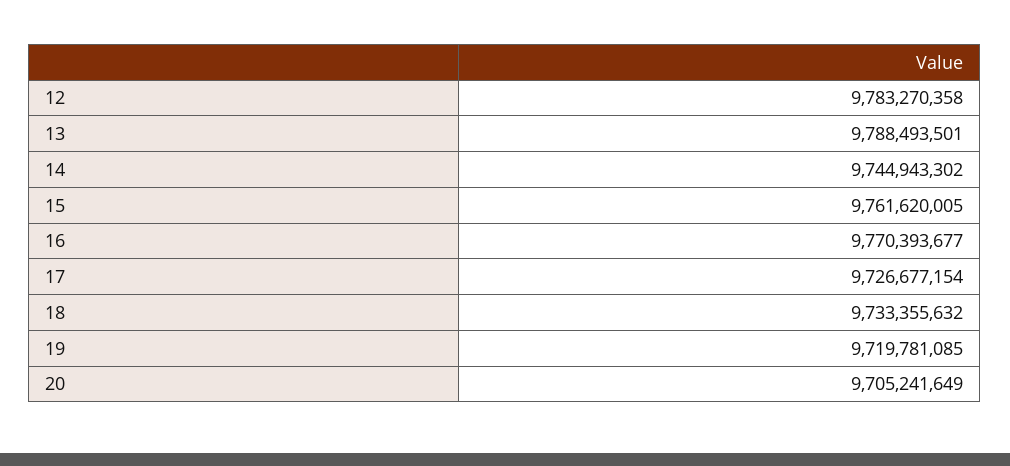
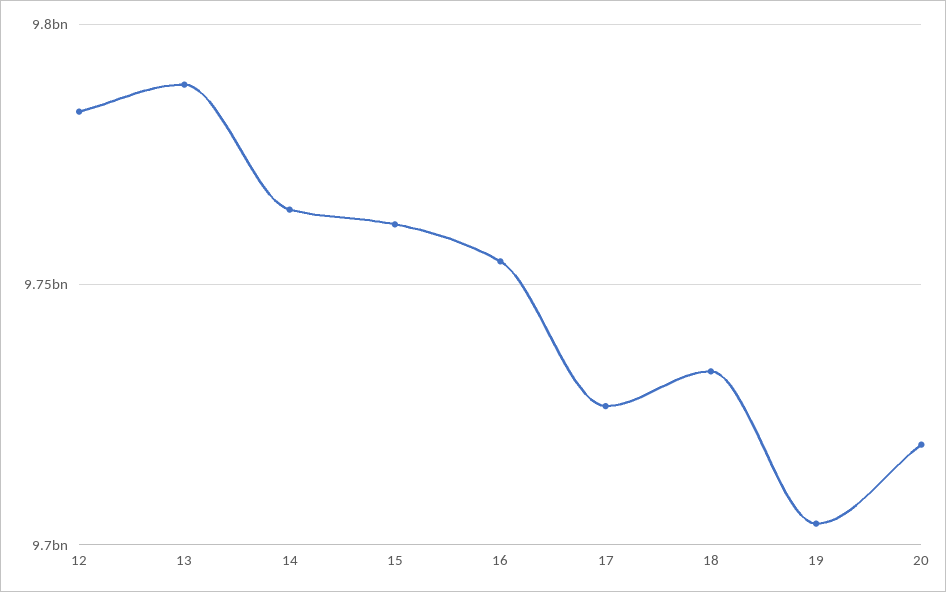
14: 9744943302 -> 9765000000
16: 9770393677 -> 9755000000
19: 9719781085 -> 9705000000
20: 9705241649 -> 9720000000

